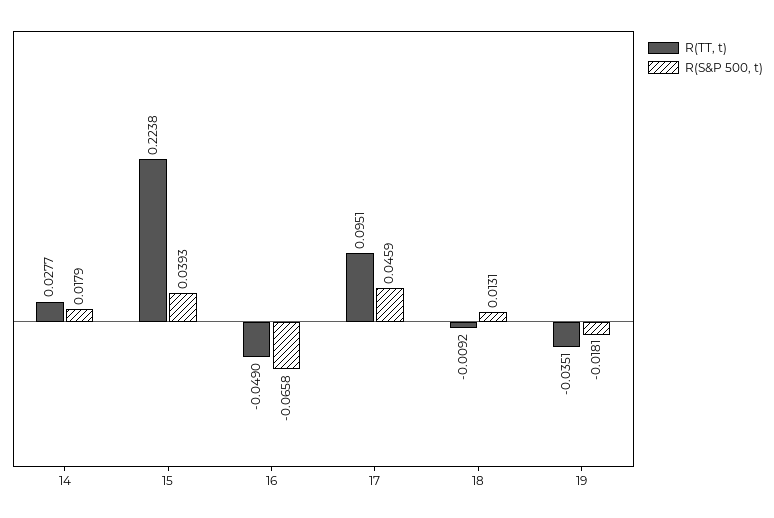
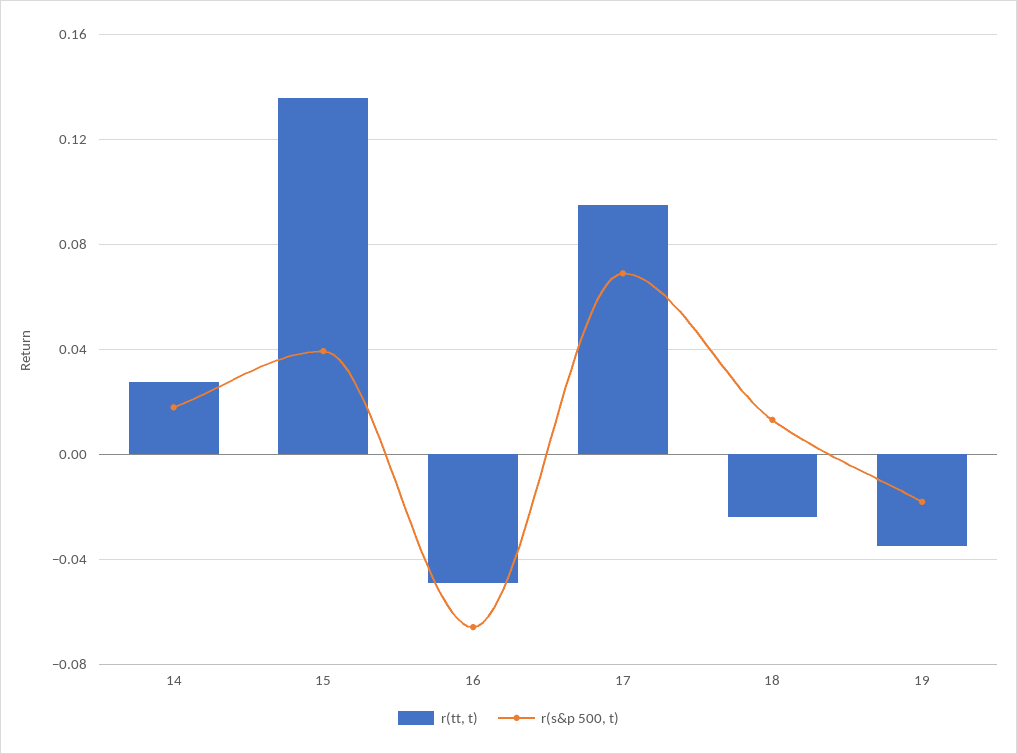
R(TT, t), 15: 0.2238 -> 0.135
R(S&P 500, t), 17: 0.0459 -> 0.07
R(TT, t), 18: -0.0092 -> -0.025

